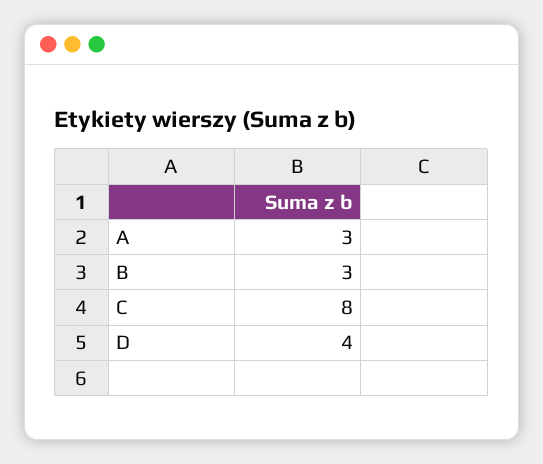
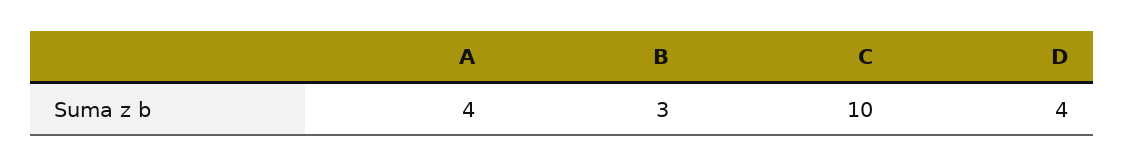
A: 3 -> 4
C: 8 -> 10

